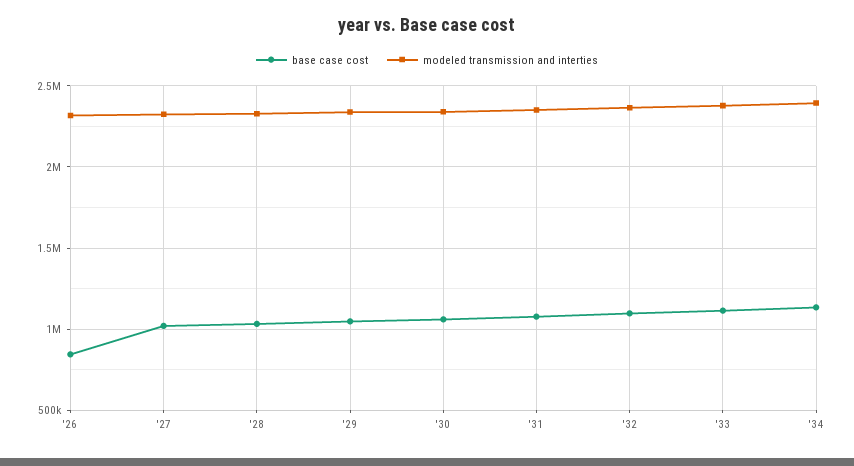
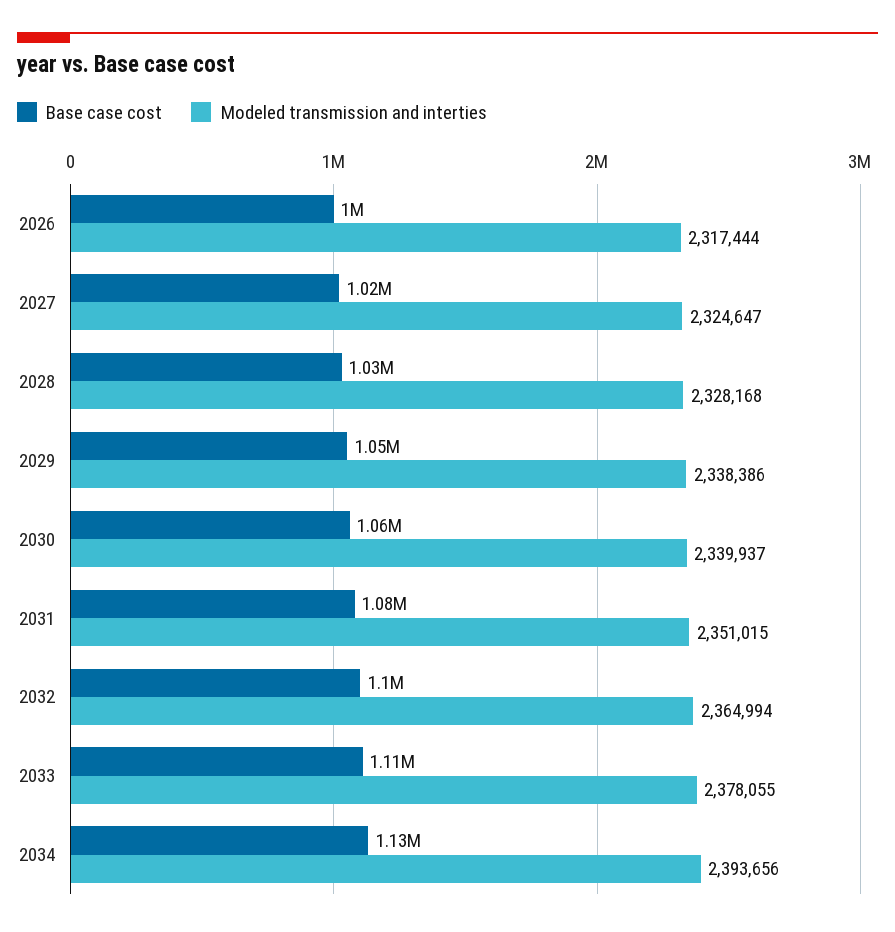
base case cost, '26: 850000 -> 1000000

